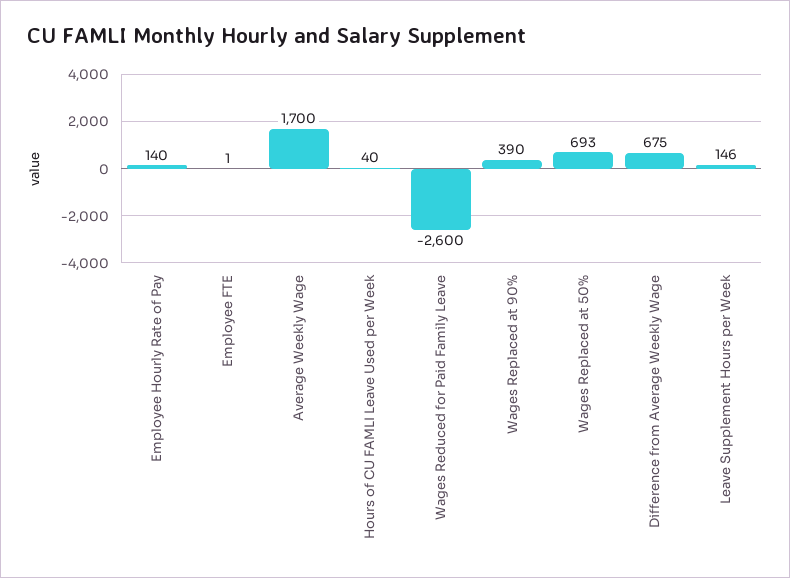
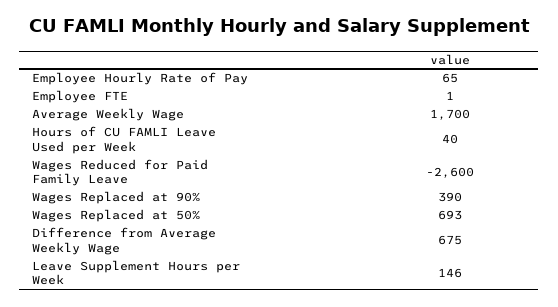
Employee Hourly Rate of Pay: 140 -> 65

